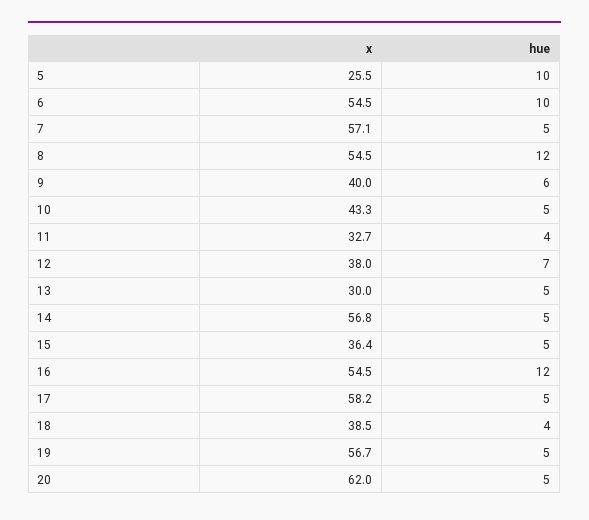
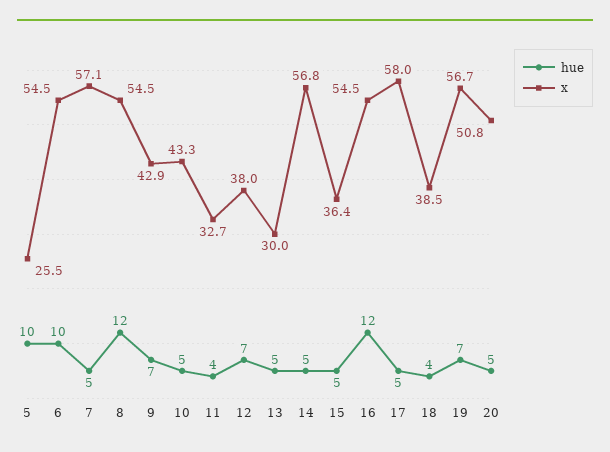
x, 9: 40 -> 42.9
hue, 9: 6 -> 7
x, 17: 58.2 -> 58
hue, 19: 5 -> 7
x, 20: 62 -> 50.8

